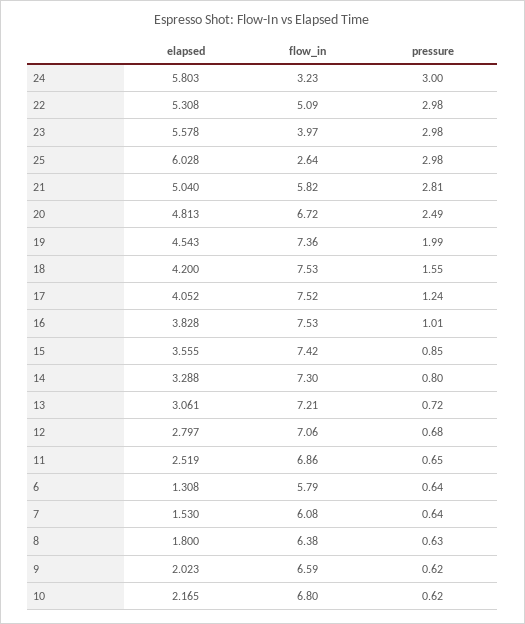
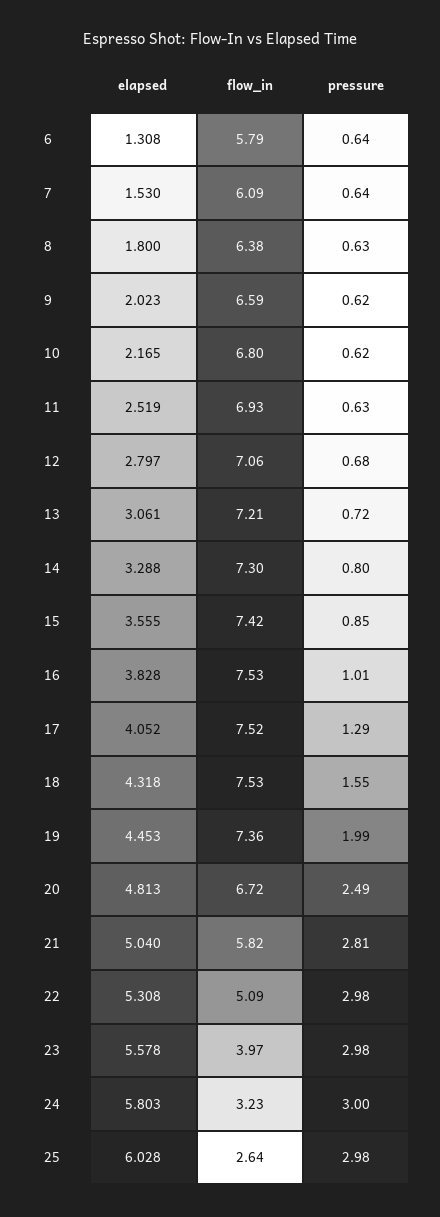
elapsed, 19: 4.543 -> 4.453
elapsed, 18: 4.2 -> 4.318
pressure, 17: 1.24 -> 1.29
flow_in, 11: 6.86 -> 6.93
pressure, 11: 0.65 -> 0.63
flow_in, 7: 6.08 -> 6.09

